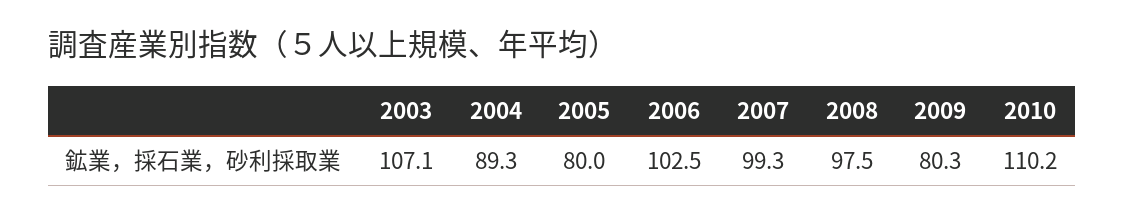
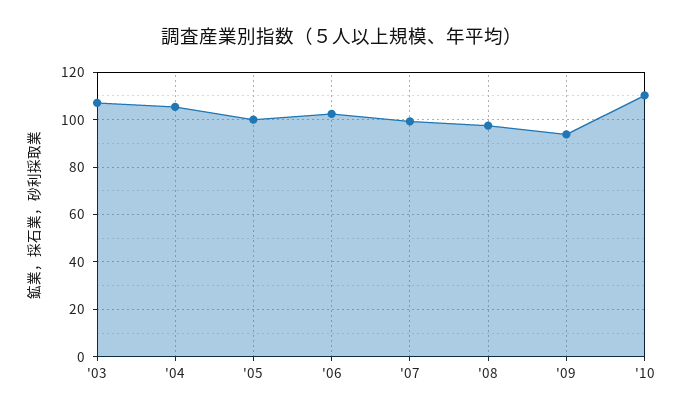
2004: 89.3 -> 105
2005: 80 -> 100
2009: 80.3 -> 95

